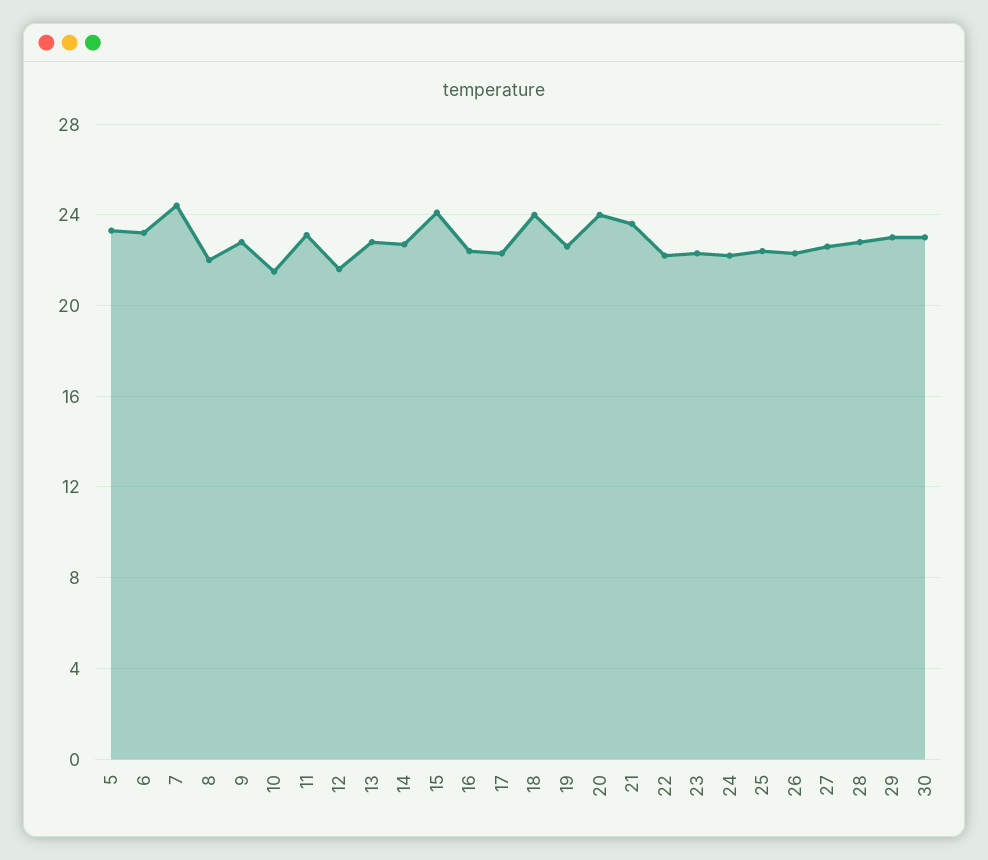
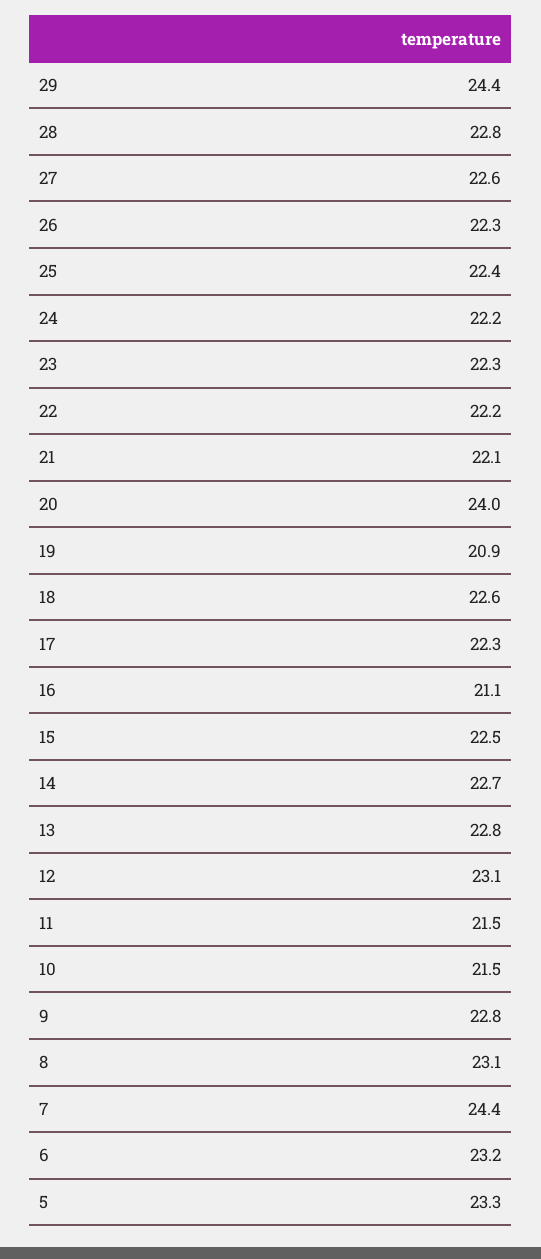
8: 22 -> 23.1
11: 23 -> 21.5
12: 21.5 -> 23.1
15: 24 -> 22.5
16: 22.5 -> 21.1
18: 24 -> 22.6
19: 22.5 -> 20.9
21: 23.5 -> 22.1
29: 23 -> 24.4
30: 23 -> none

